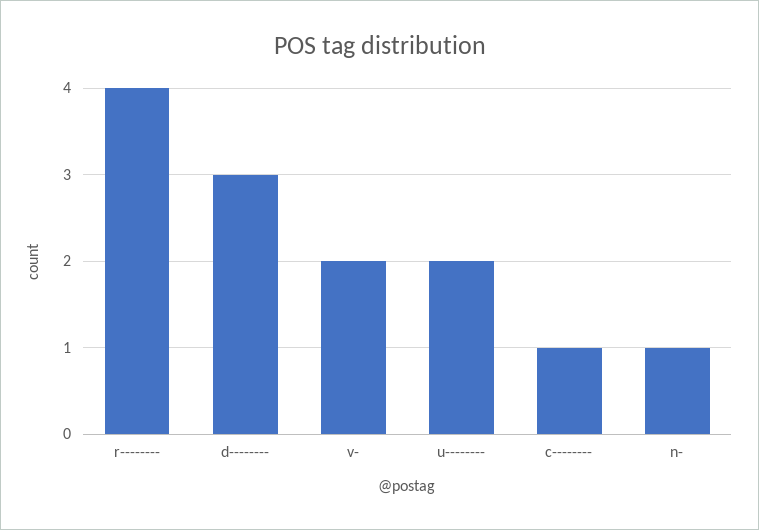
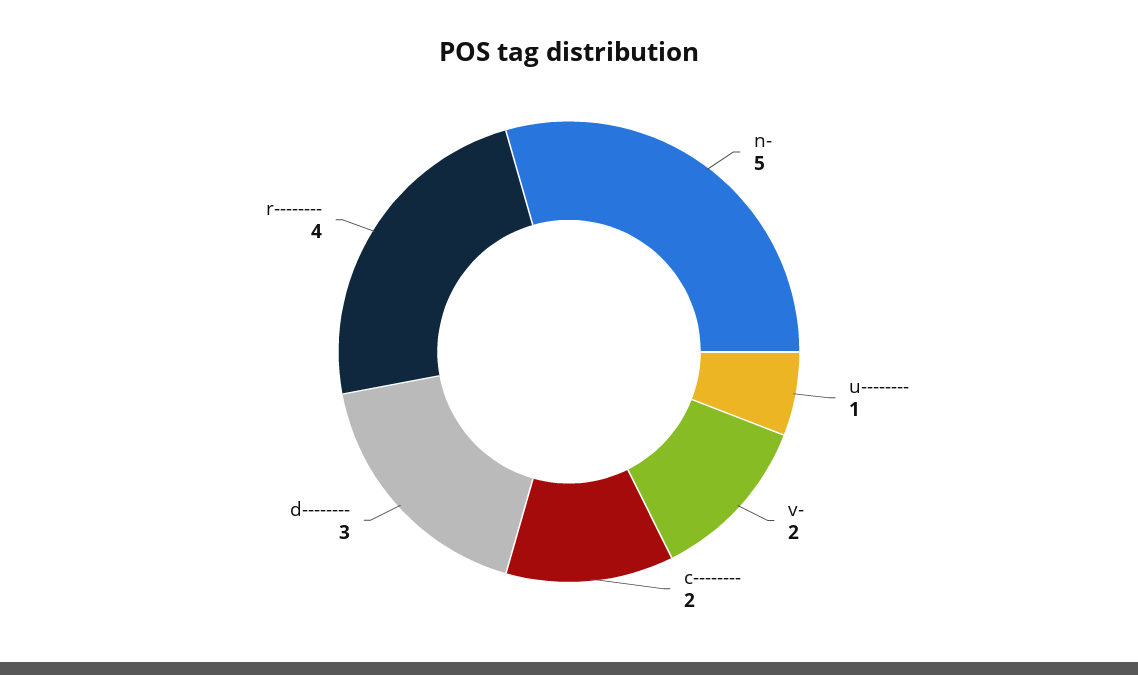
u--------: 2 -> 1
c--------: 1 -> 2
n-: 1 -> 5

